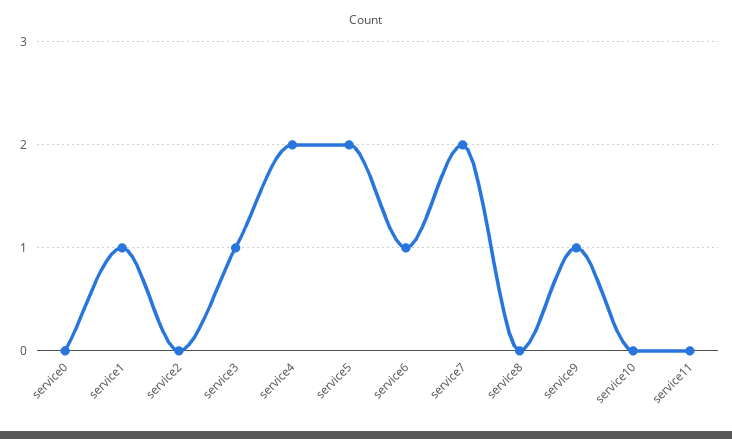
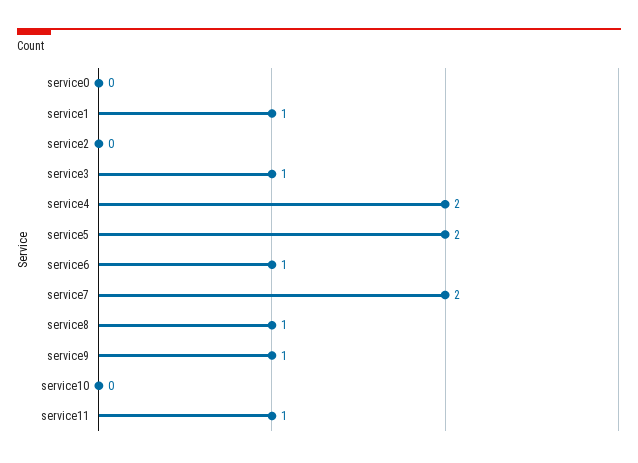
service8: 0 -> 1
service11: 0 -> 1

